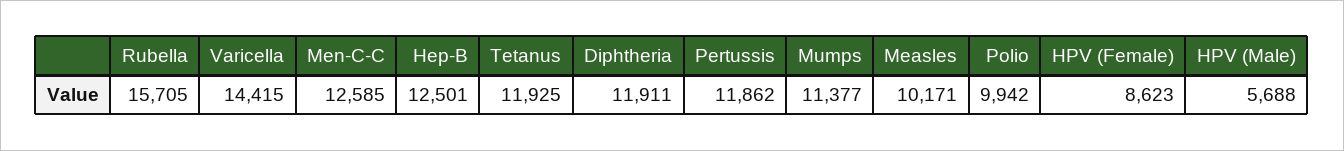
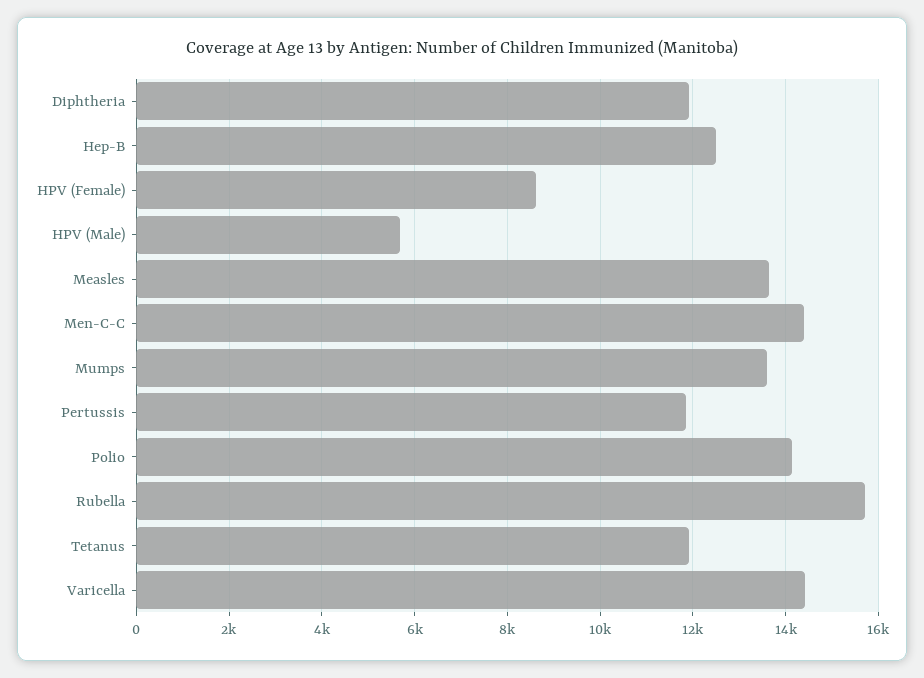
Men-C-C: 12585 -> 14400
Mumps: 11377 -> 13600
Measles: 10171 -> 13600
Polio: 9942 -> 14200

